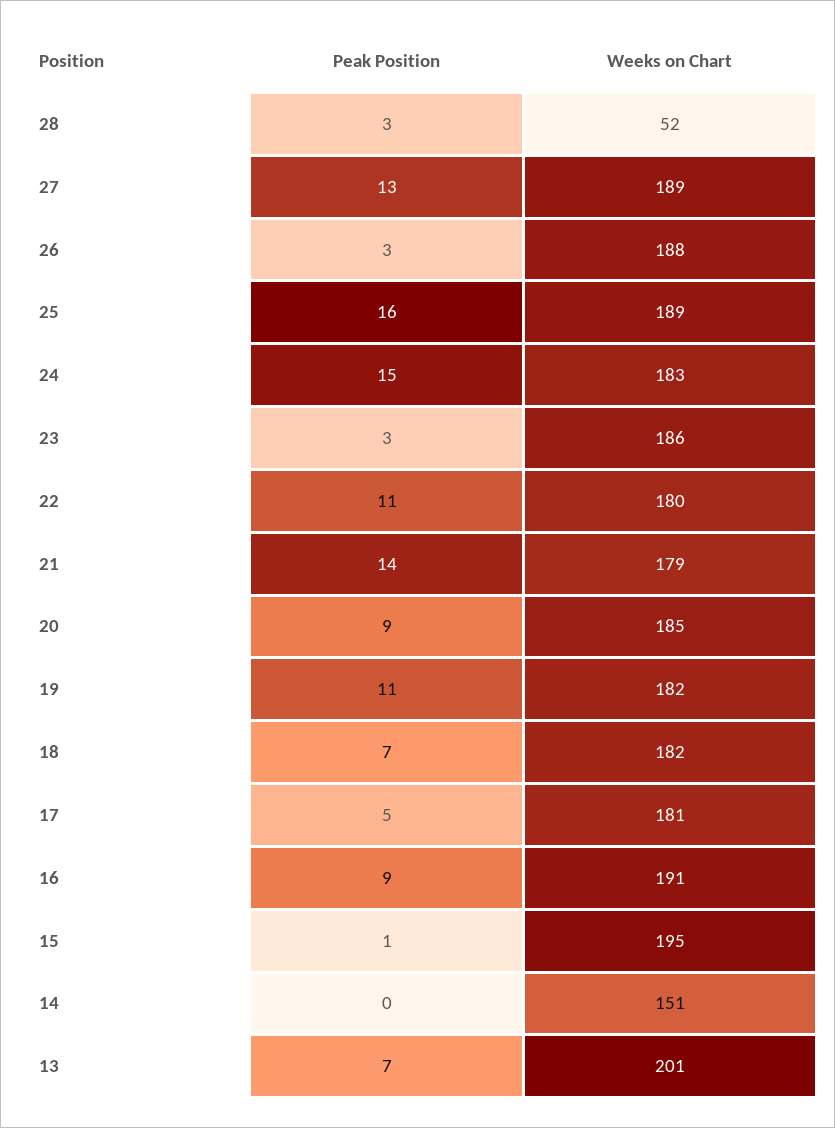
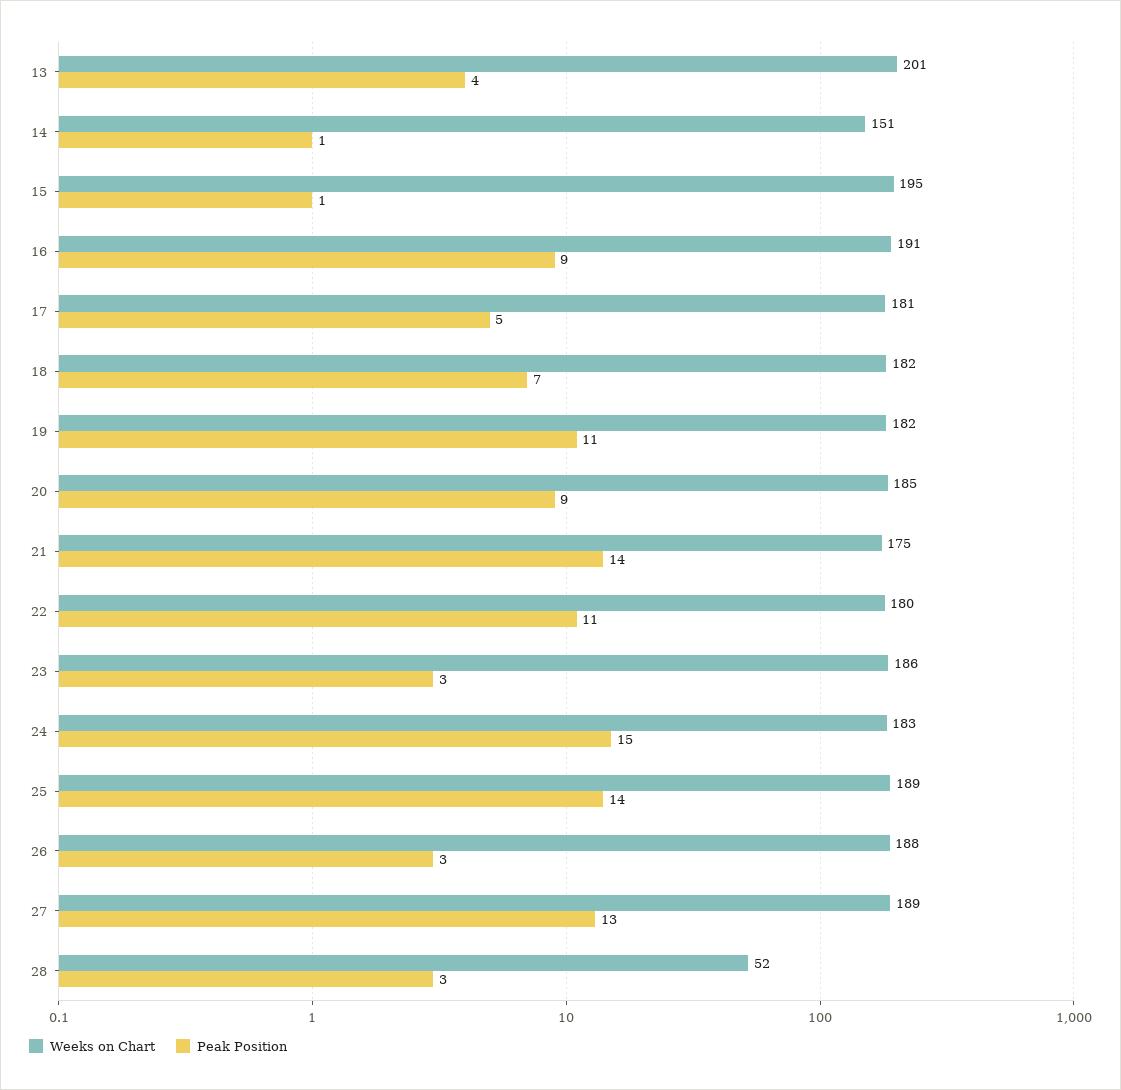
Peak Position, 25: 16 -> 14
Weeks on Chart, 21: 179 -> 175
Peak Position, 14: 0 -> 1
Peak Position, 13: 7 -> 4

